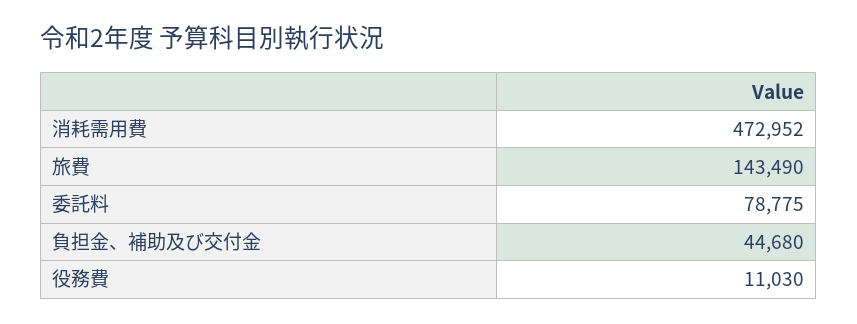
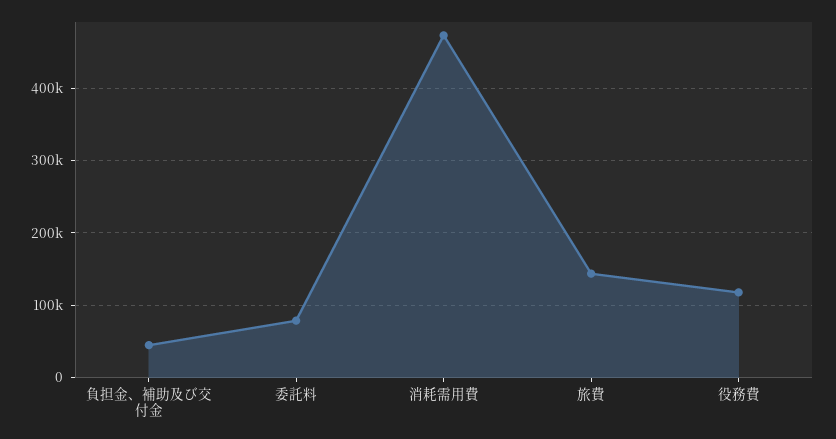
役務費: 11030 -> 120000

